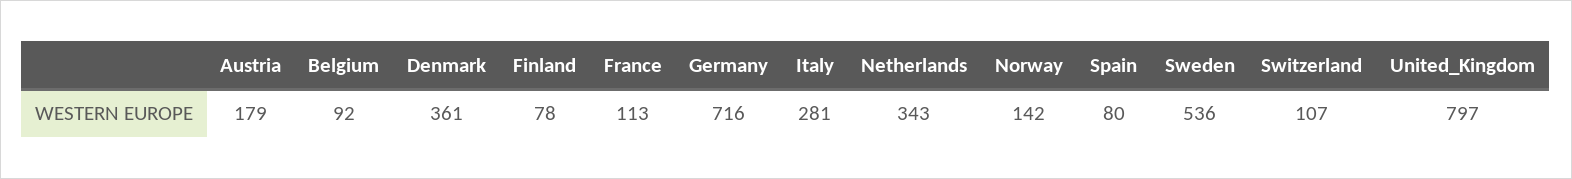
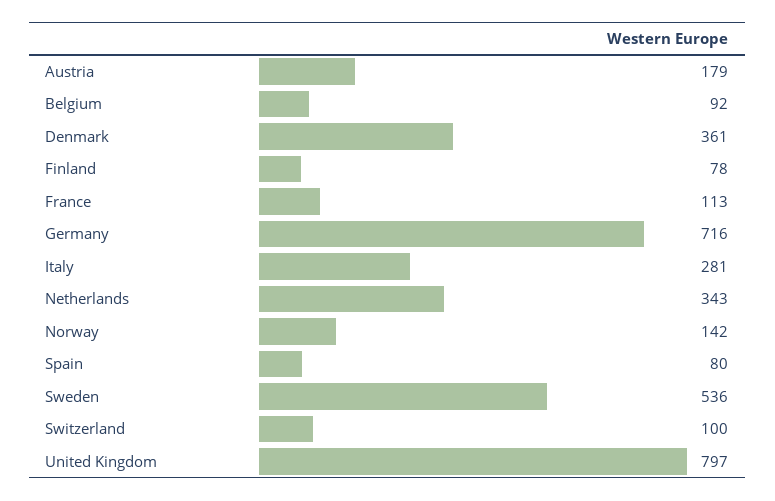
Switzerland: 107 -> 100

